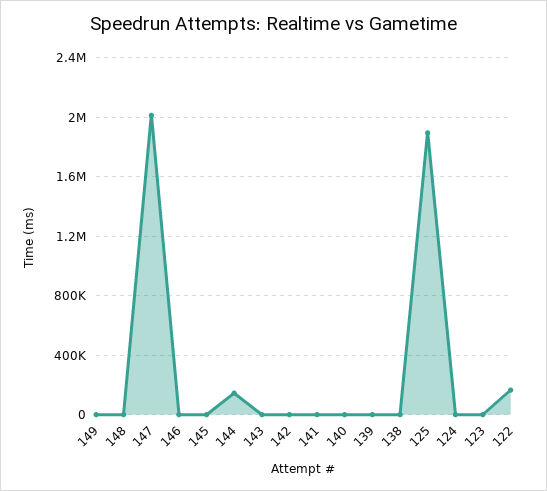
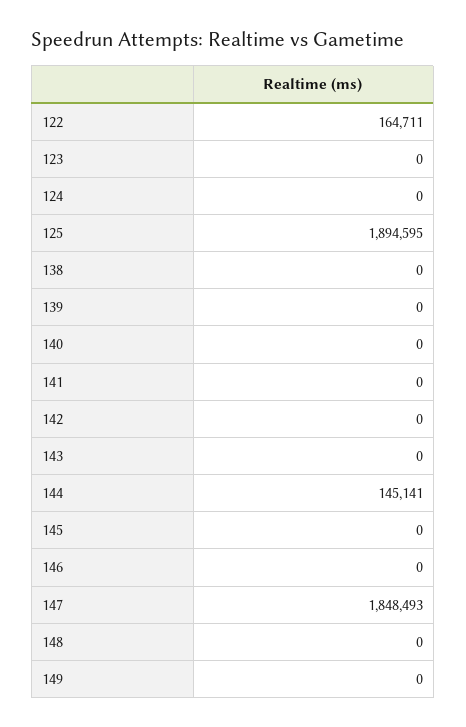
147: 2000000 -> 1848493

